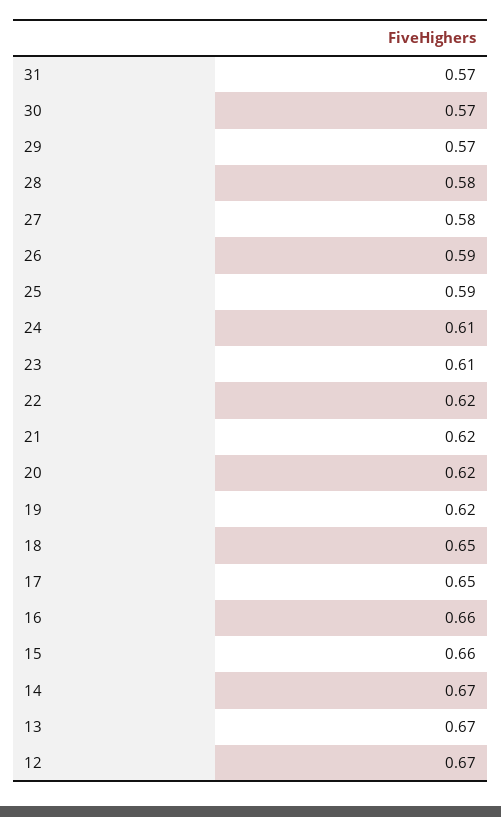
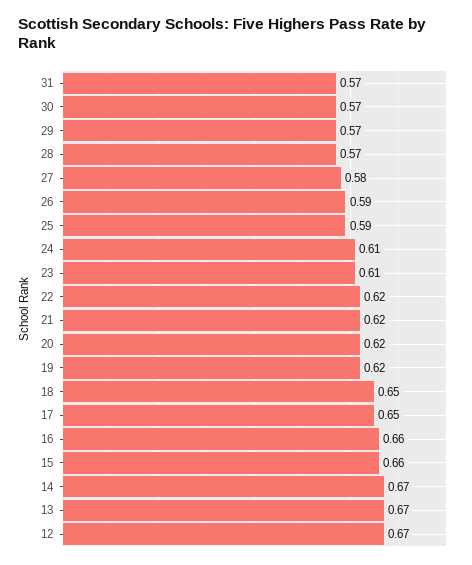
28: 0.58 -> 0.57

